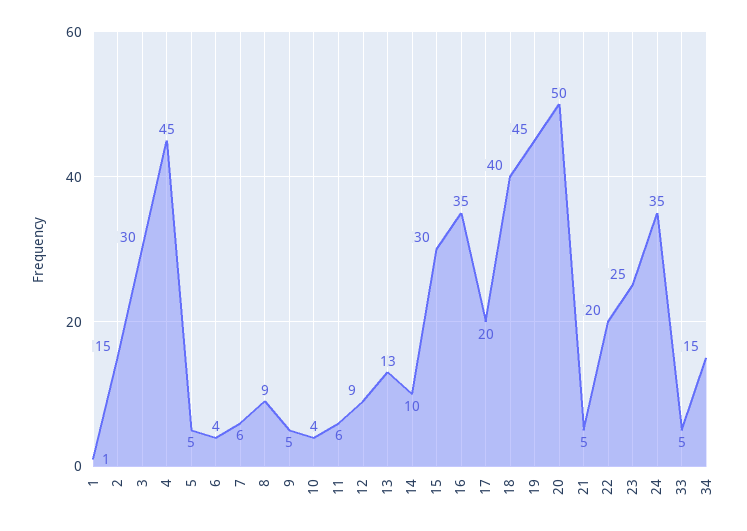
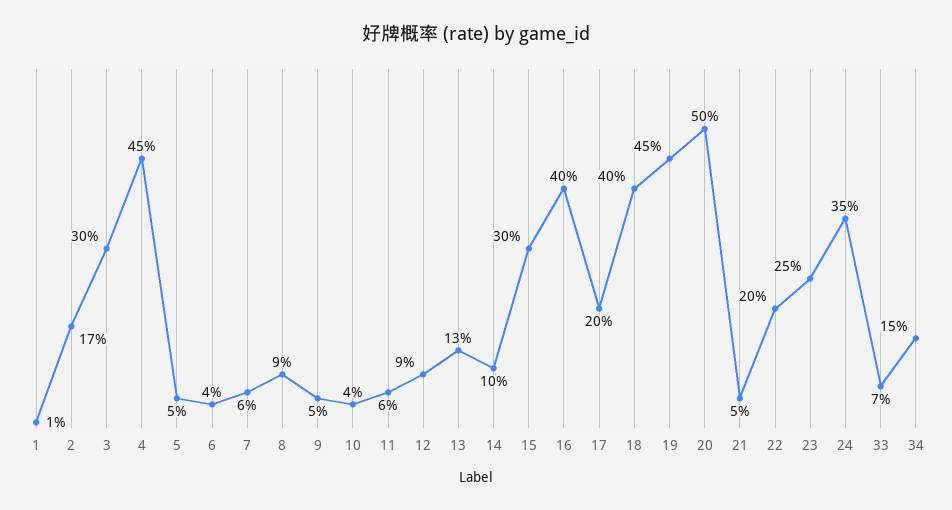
2: 15 -> 17
16: 35 -> 40
33: 5 -> 7

